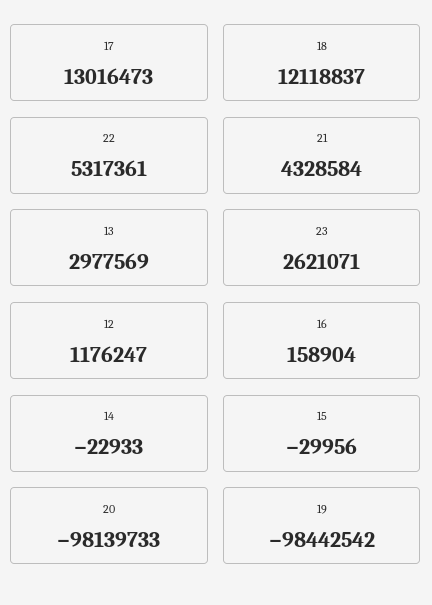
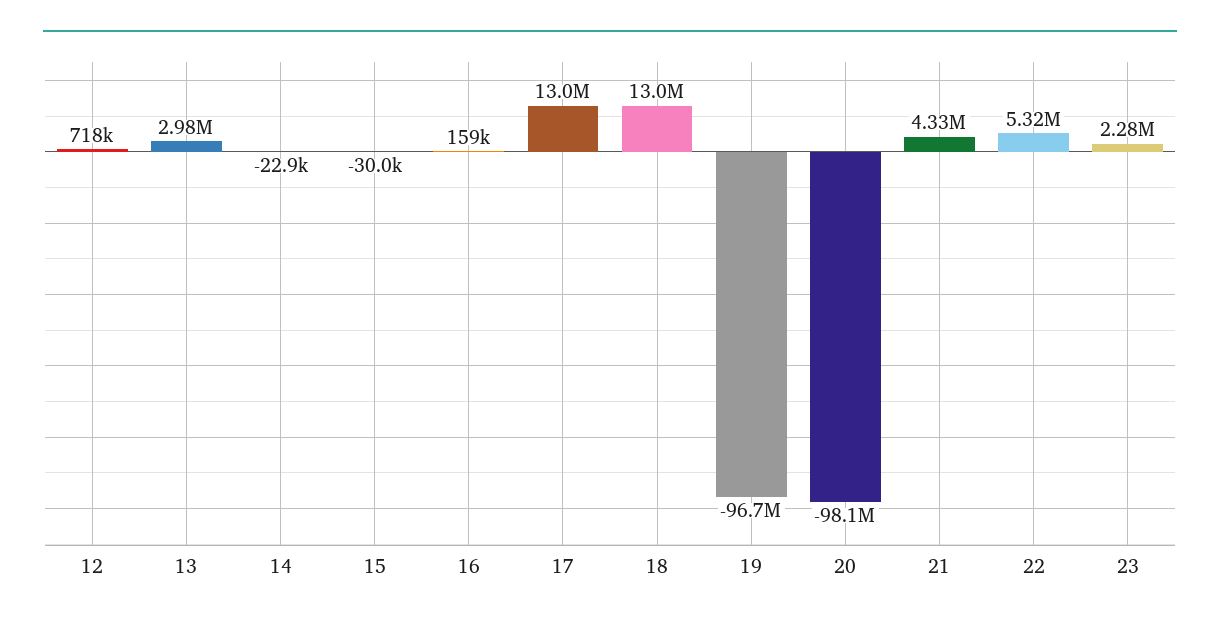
18: 12118837 -> 13000000
23: 2621071 -> 2280000
12: 1176247 -> 718000
19: -98442542 -> -96700000

